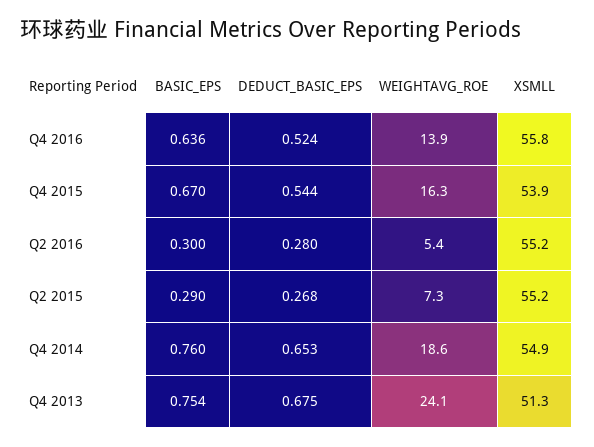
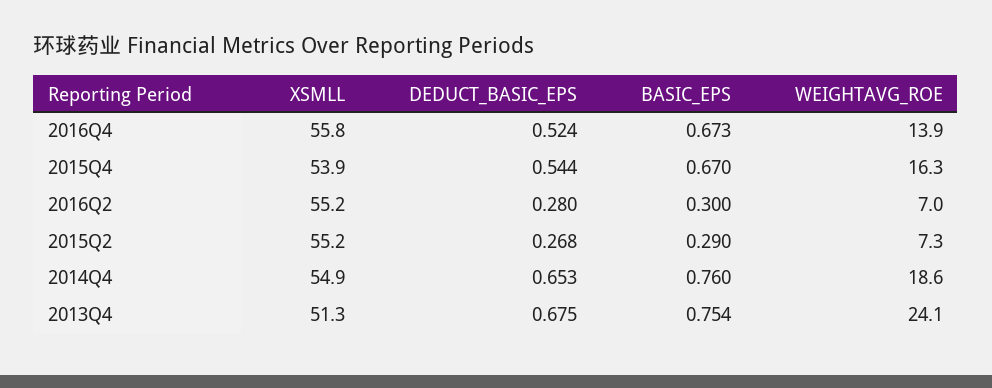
BASIC_EPS, Q4 2016: 0.636 -> 0.673
WEIGHTAVG_ROE, Q2 2016: 5.4 -> 7

